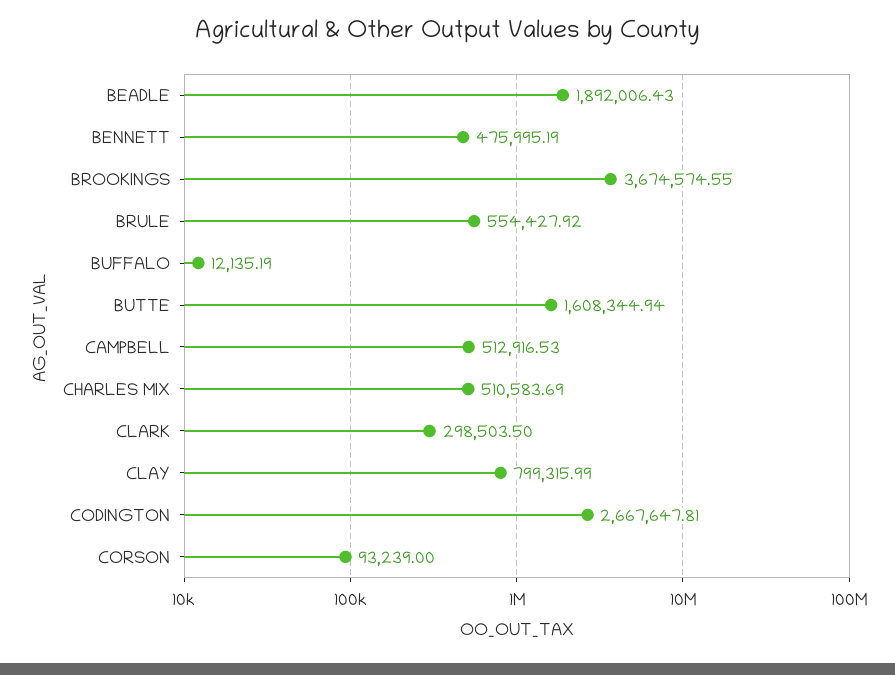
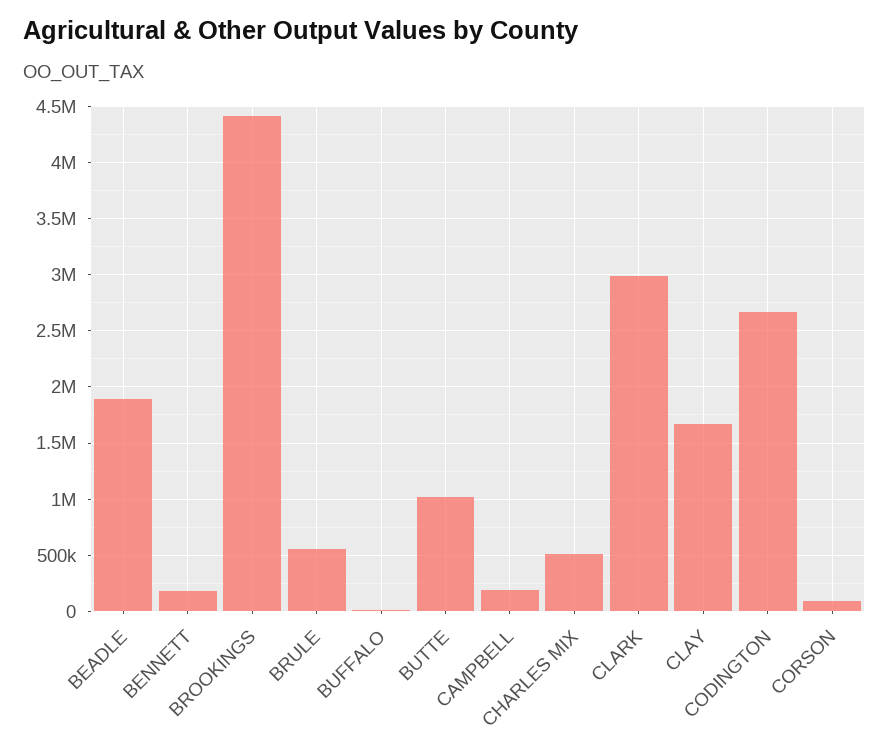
BENNETT: 475995.19 -> 200000
BROOKINGS: 3674574.55 -> 4400000
BUTTE: 1608344.94 -> 1000000
CAMPBELL: 512916.53 -> 200000
CLARK: 298503.5 -> 3000000
CLAY: 799315.99 -> 1700000

